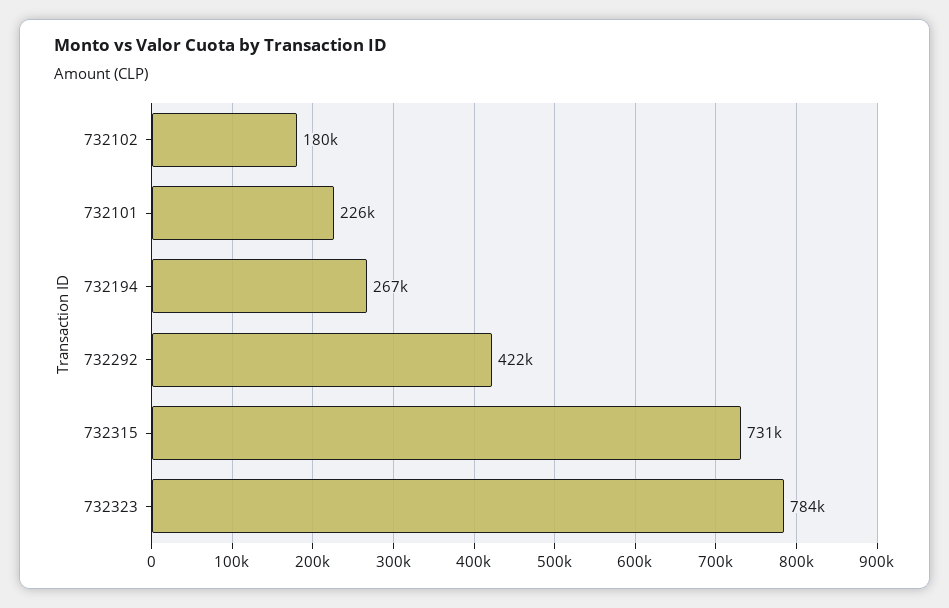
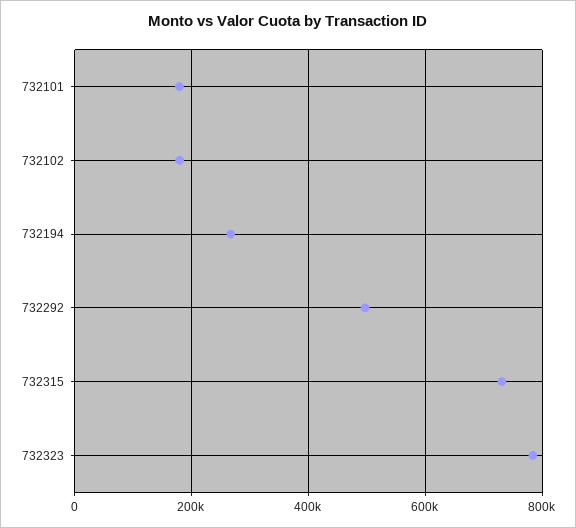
732101: 226000 -> 180000
732292: 422000 -> 500000

